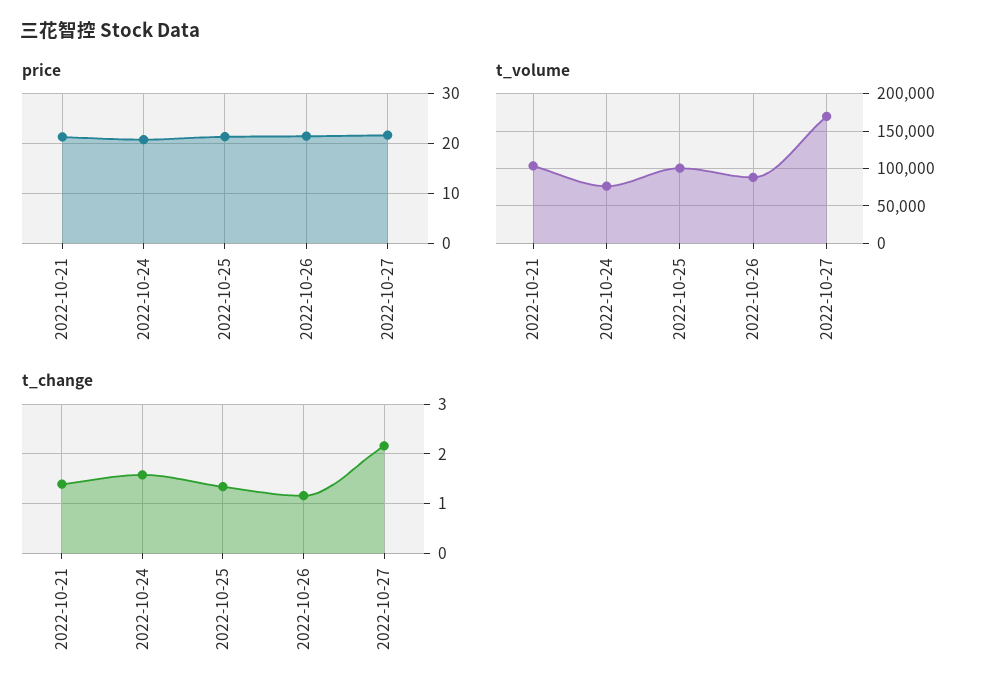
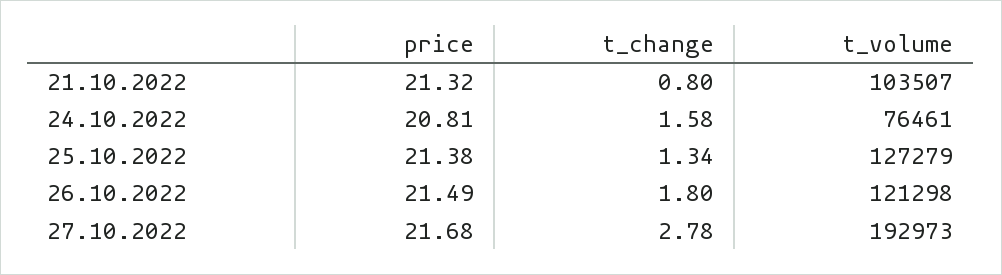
t_volume, 2022-10-25: 100000 -> 127279
t_volume, 2022-10-26: 90000 -> 121298
t_volume, 2022-10-27: 170000 -> 192973
t_change, 2022-10-21: 1.4 -> 0.8
t_change, 2022-10-26: 1.2 -> 1.8
t_change, 2022-10-27: 2.2 -> 2.78

